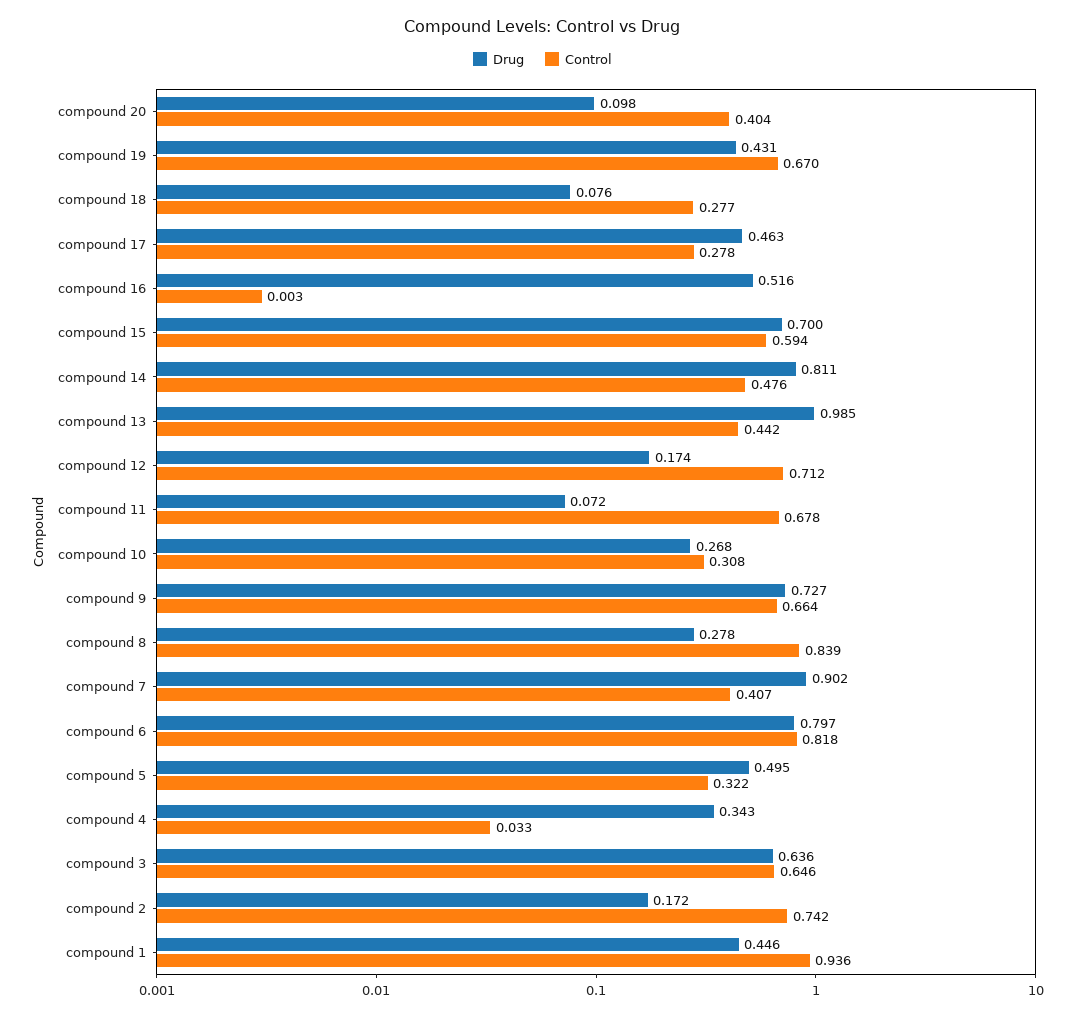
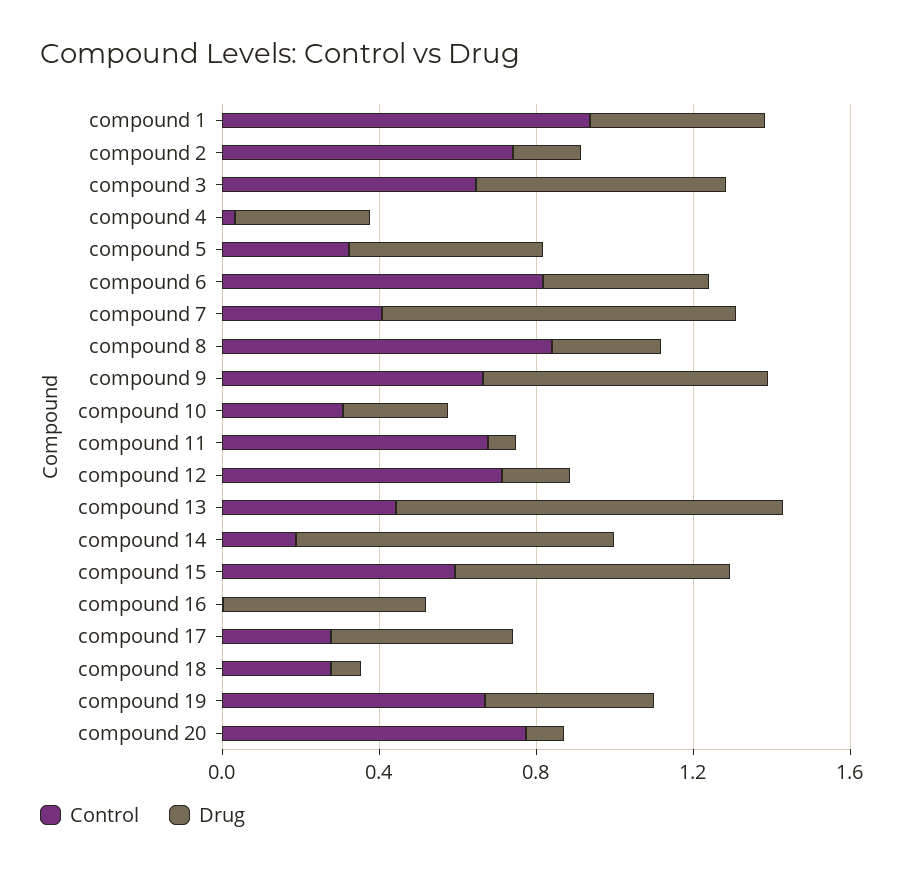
Control, compound 20: 0.404 -> 0.8
Control, compound 14: 0.476 -> 0.2
Drug, compound 6: 0.797 -> 0.4

